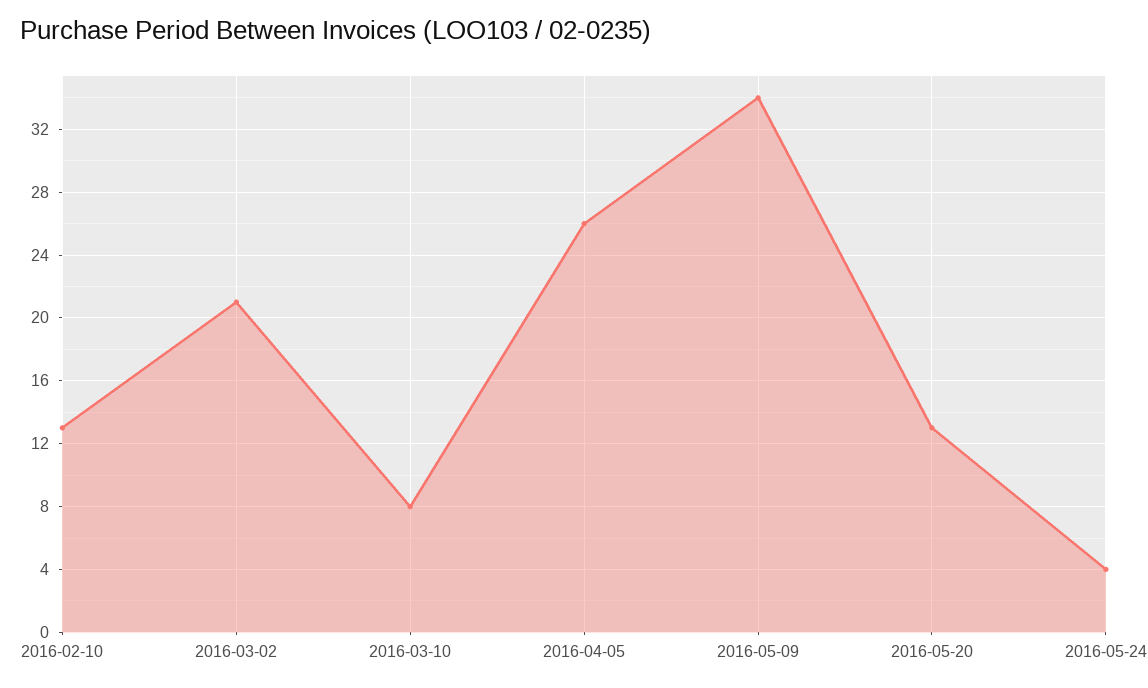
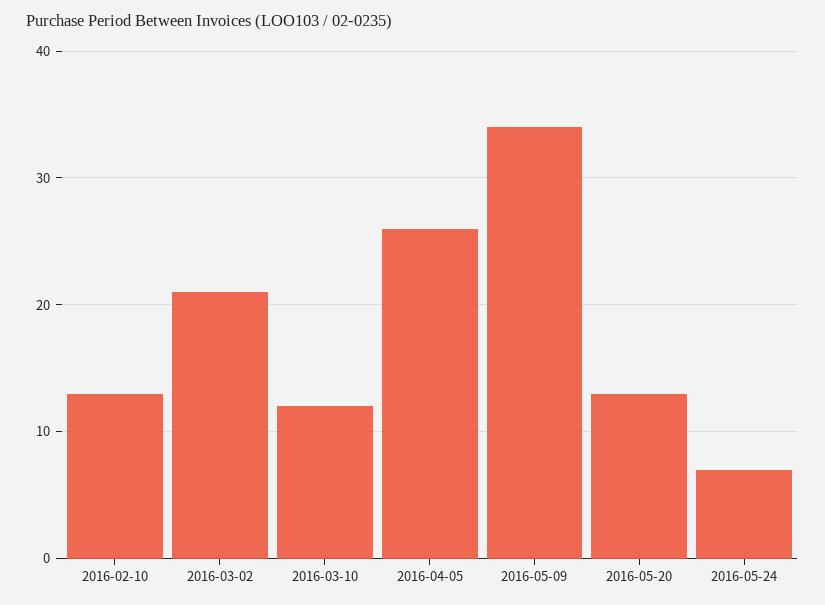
2016-03-10: 8 -> 12
2016-05-24: 4 -> 7

